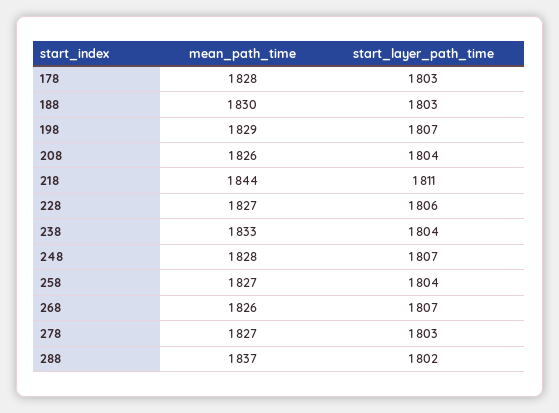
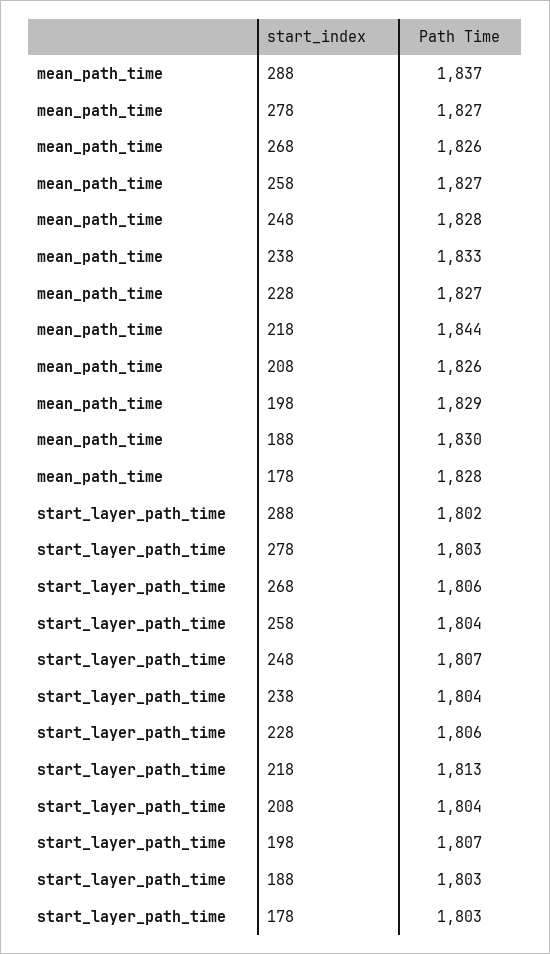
start_layer_path_time, 218: 1811 -> 1813
start_layer_path_time, 268: 1807 -> 1806

